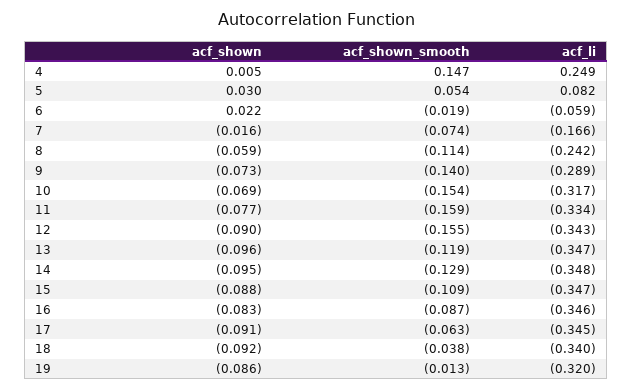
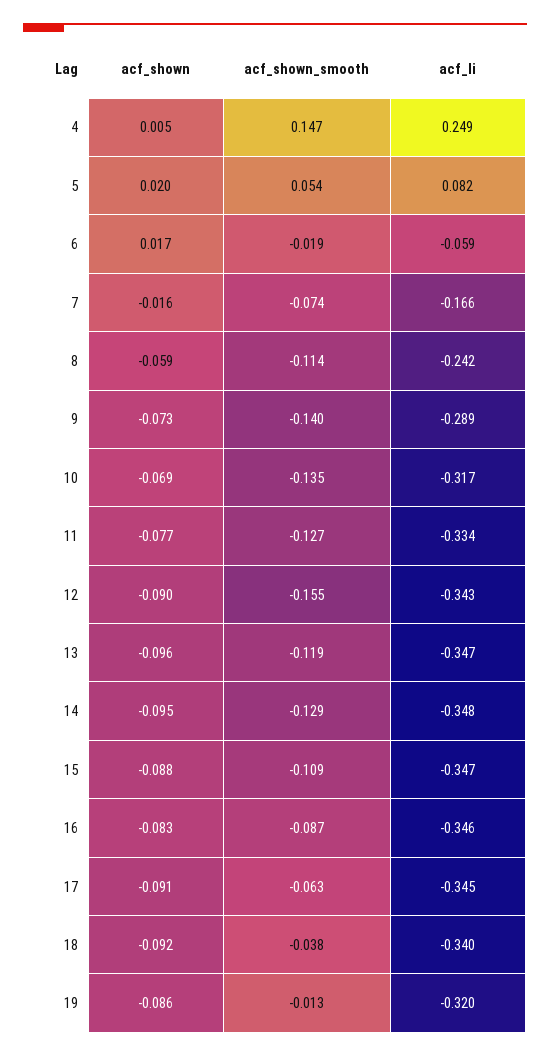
acf_shown, 5: 0.03 -> 0.02
acf_shown, 6: 0.022 -> 0.017
acf_shown_smooth, 10: -0.154 -> -0.135
acf_shown_smooth, 11: -0.159 -> -0.127

